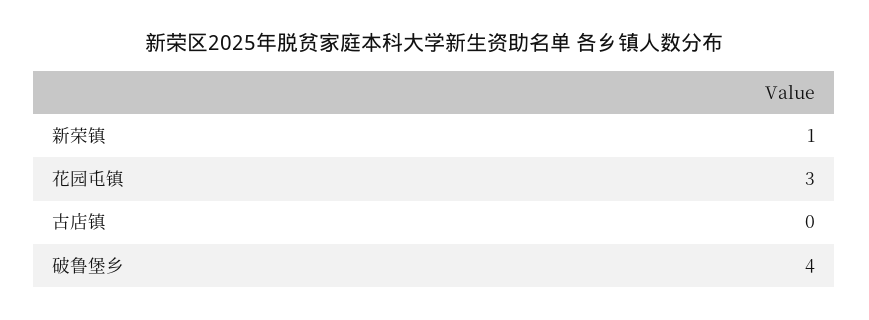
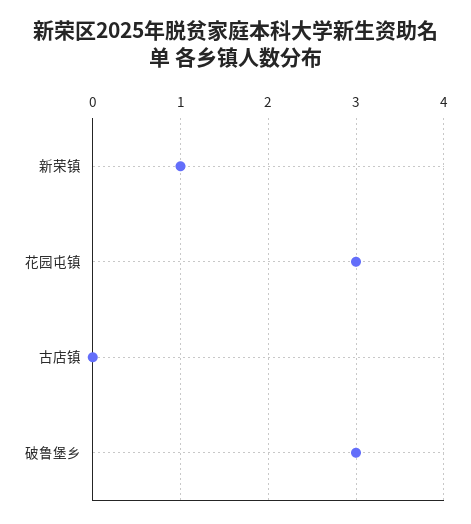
破鲁堡乡: 4 -> 3

